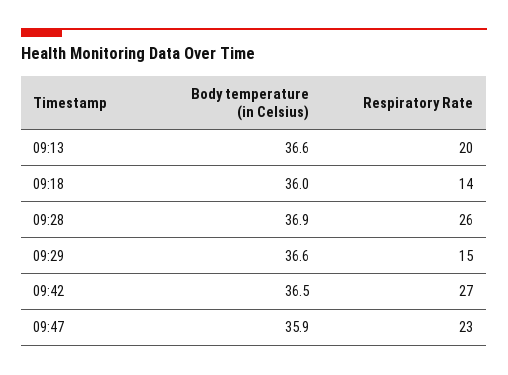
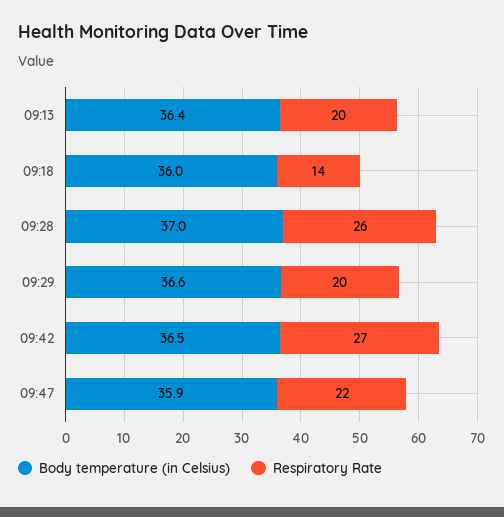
Body temperature (in Celsius), 09:13: 36.6 -> 36.4
Body temperature (in Celsius), 09:28: 36.9 -> 37
Respiratory Rate, 09:29: 15 -> 20
Respiratory Rate, 09:47: 23 -> 22

